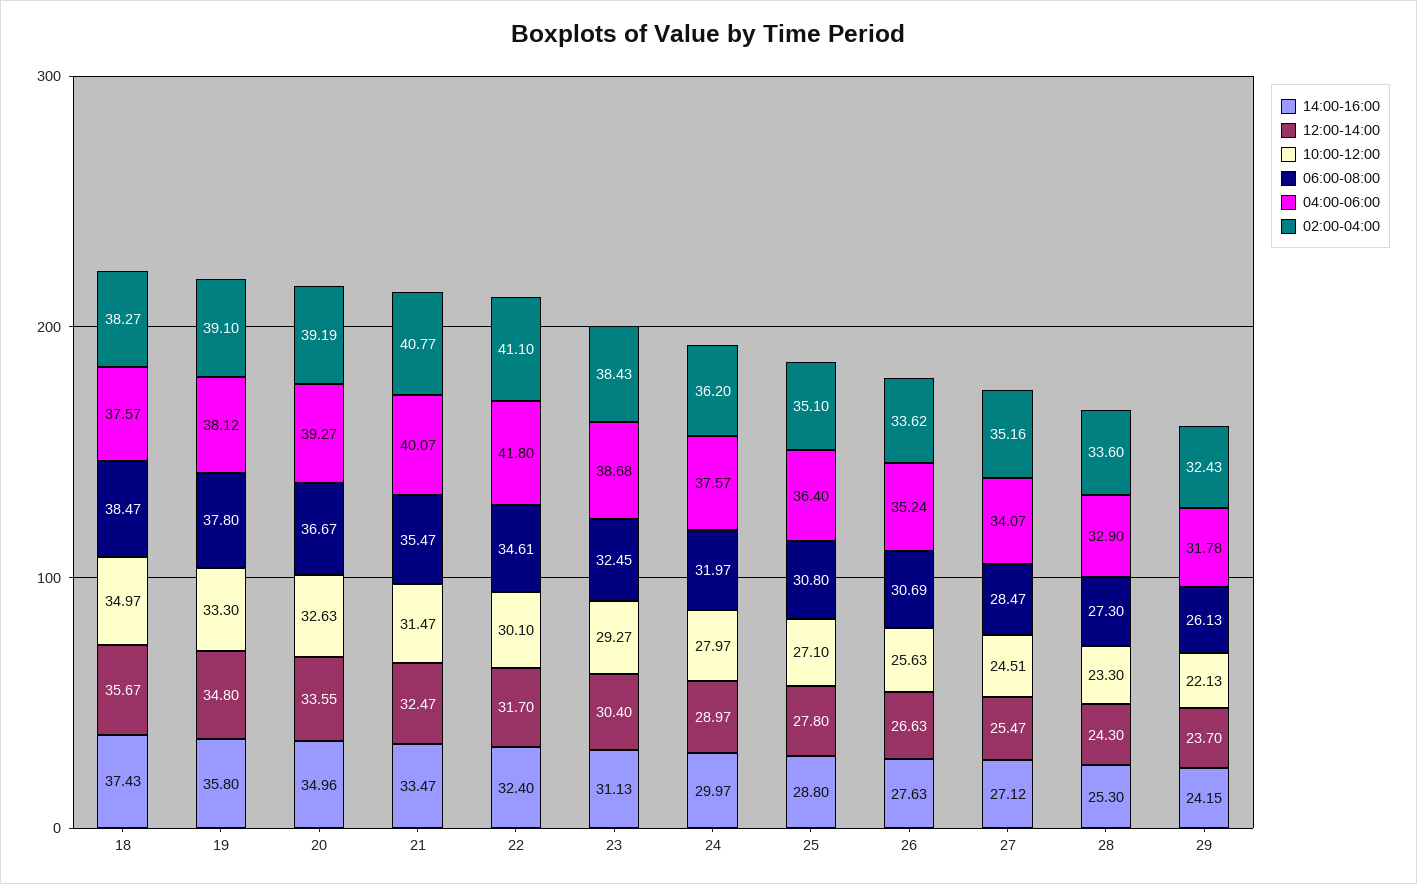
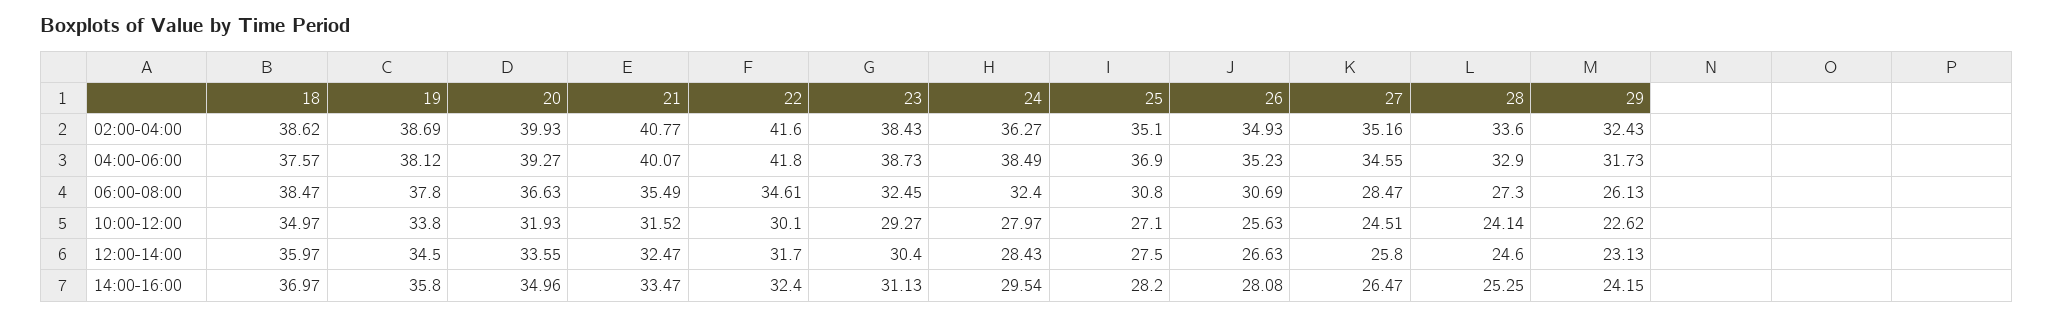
14:00-16:00, 18: 37.43 -> 36.97
12:00-14:00, 18: 35.67 -> 35.97
02:00-04:00, 18: 38.27 -> 38.62
12:00-14:00, 19: 34.8 -> 34.5
10:00-12:00, 19: 33.3 -> 33.8
02:00-04:00, 19: 39.1 -> 38.69
10:00-12:00, 20: 32.63 -> 31.93
06:00-08:00, 20: 36.67 -> 36.63
02:00-04:00, 20: 39.19 -> 39.93
10:00-12:00, 21: 31.47 -> 31.52
06:00-08:00, 21: 35.47 -> 35.49
02:00-04:00, 22: 41.1 -> 41.6
04:00-06:00, 23: 38.68 -> 38.73
14:00-16:00, 24: 29.97 -> 29.54
12:00-14:00, 24: 28.97 -> 28.43
06:00-08:00, 24: 31.97 -> 32.4
04:00-06:00, 24: 37.57 -> 38.49
02:00-04:00, 24: 36.2 -> 36.27
14:00-16:00, 25: 28.8 -> 28.2
12:00-14:00, 25: 27.8 -> 27.5
04:00-06:00, 25: 36.4 -> 36.9
14:00-16:00, 26: 27.63 -> 28.08
04:00-06:00, 26: 35.24 -> 35.23
02:00-04:00, 26: 33.62 -> 34.93
14:00-16:00, 27: 27.12 -> 26.47
12:00-14:00, 27: 25.47 -> 25.8
04:00-06:00, 27: 34.07 -> 34.55
14:00-16:00, 28: 25.3 -> 25.25
12:00-14:00, 28: 24.3 -> 24.6
10:00-12:00, 28: 23.3 -> 24.14
12:00-14:00, 29: 23.7 -> 23.13
10:00-12:00, 29: 22.13 -> 22.62
04:00-06:00, 29: 31.78 -> 31.73

